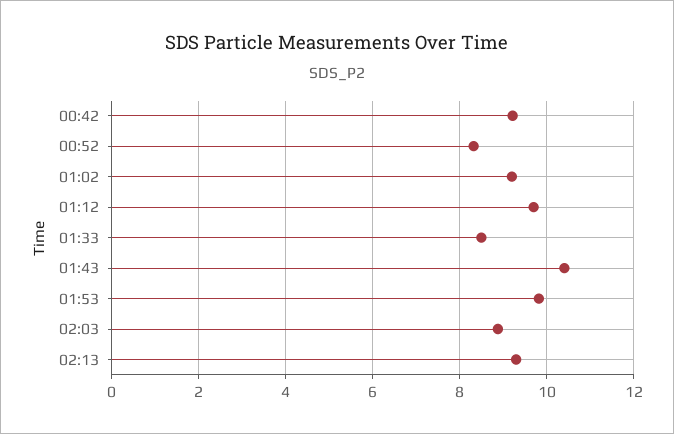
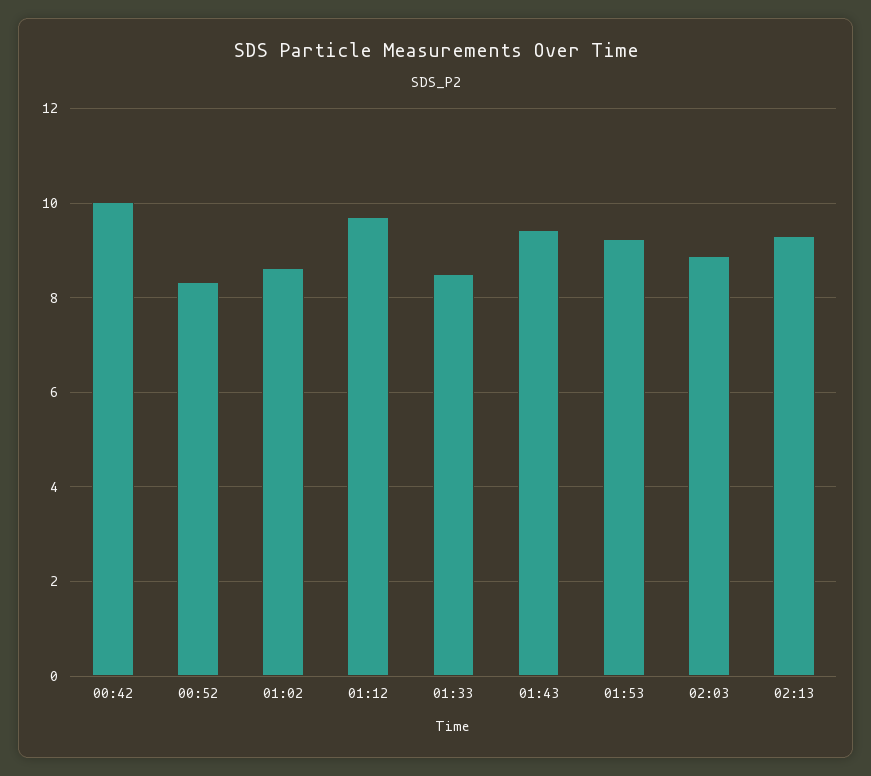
00:42: 9.2 -> 10
01:02: 9.2 -> 8.6
01:43: 10.4 -> 9.4
01:53: 9.8 -> 9.2

